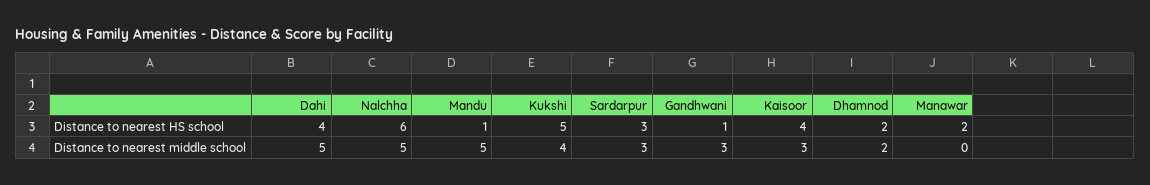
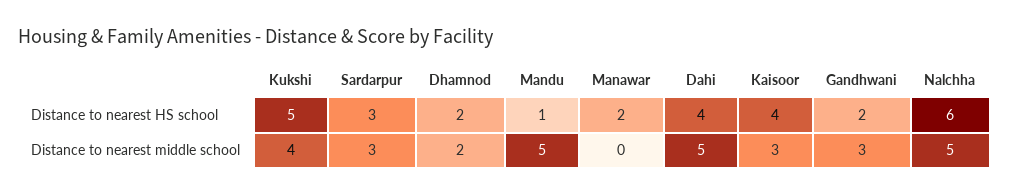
Gandhwani, Distance to nearest HS school: 1 -> 2

